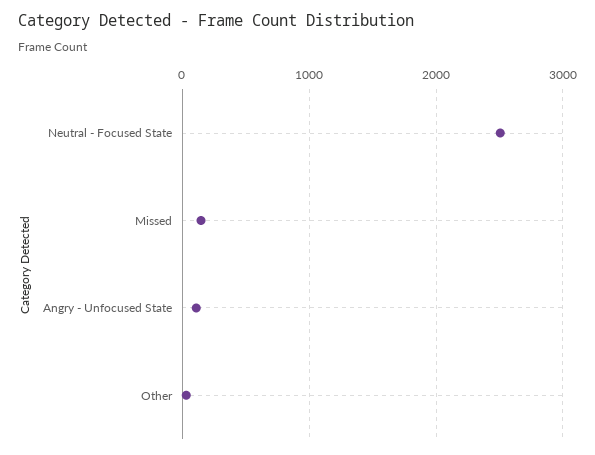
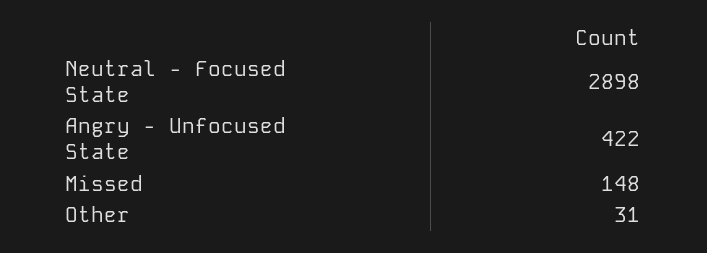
Neutral - Focused State: 2500 -> 2898
Angry - Unfocused State: 100 -> 422

